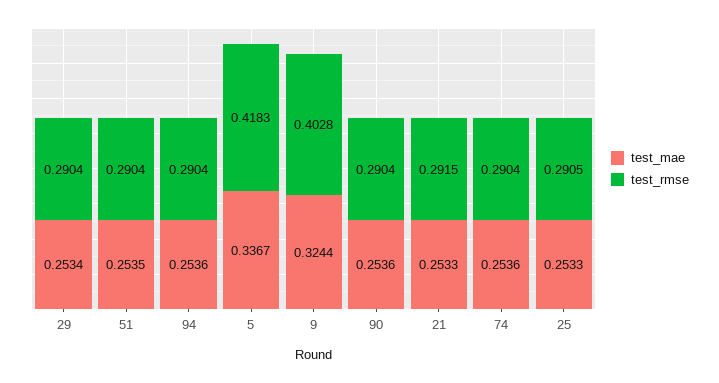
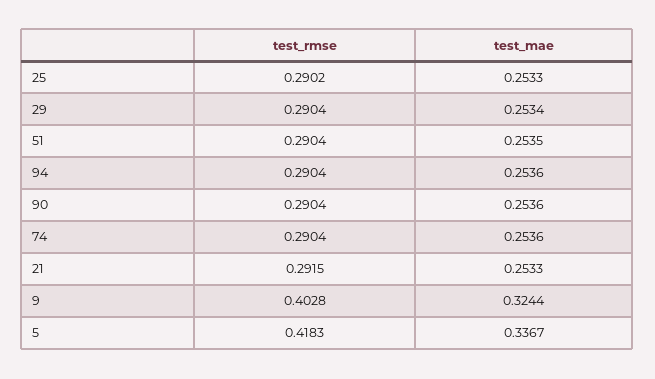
test_rmse, 25: 0.2905 -> 0.2902

